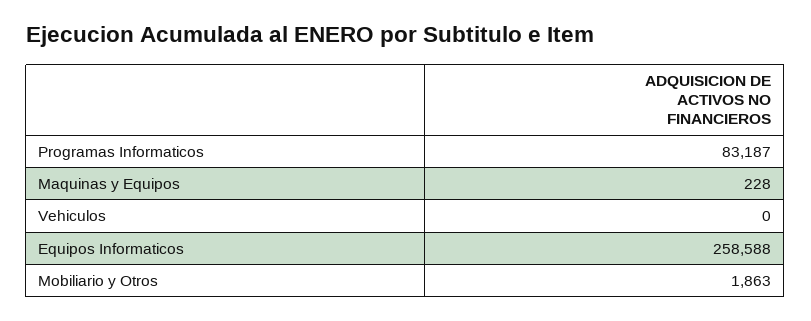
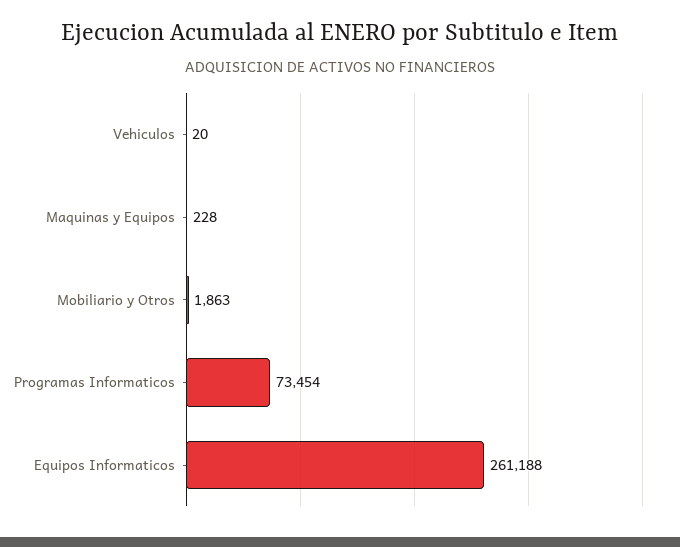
Programas Informaticos: 83187 -> 73454
Vehiculos: 0 -> 20
Equipos Informaticos: 258588 -> 261188

